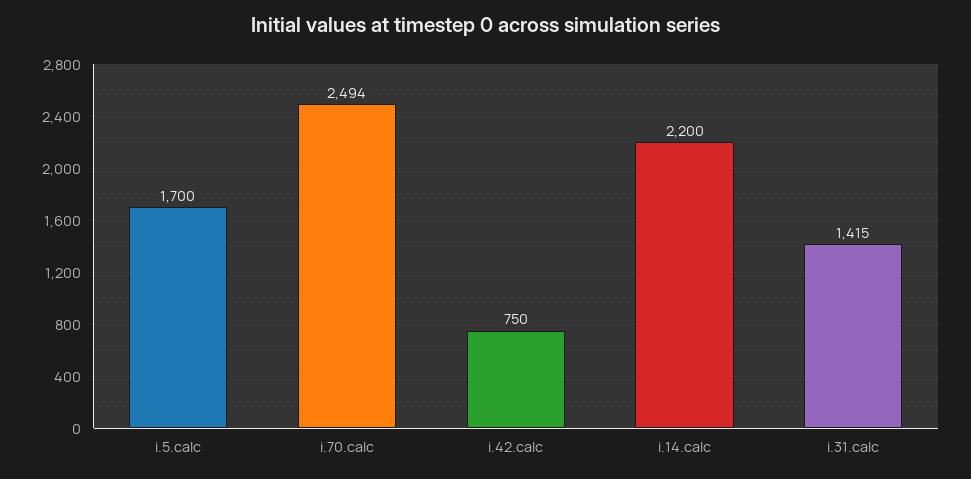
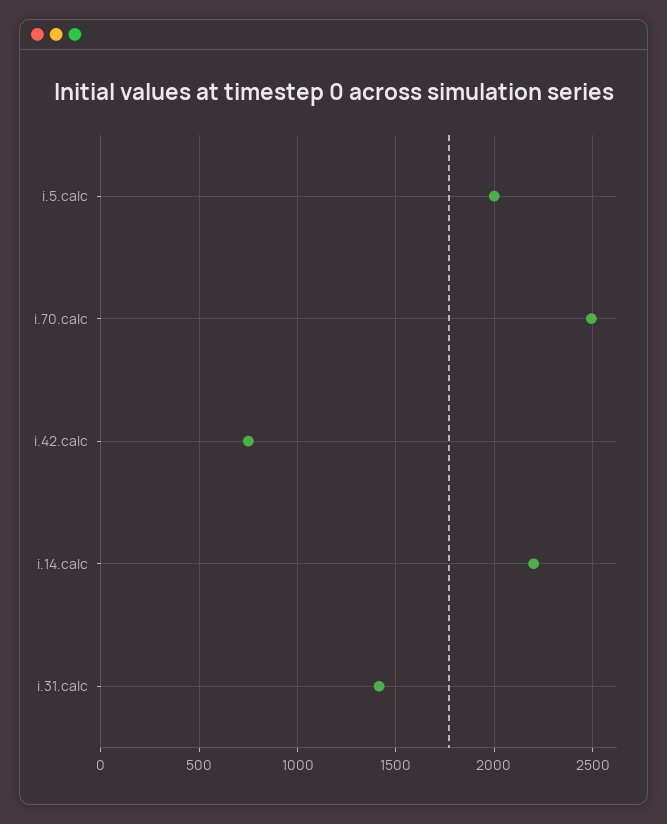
i.5.calc: 1700 -> 2000

